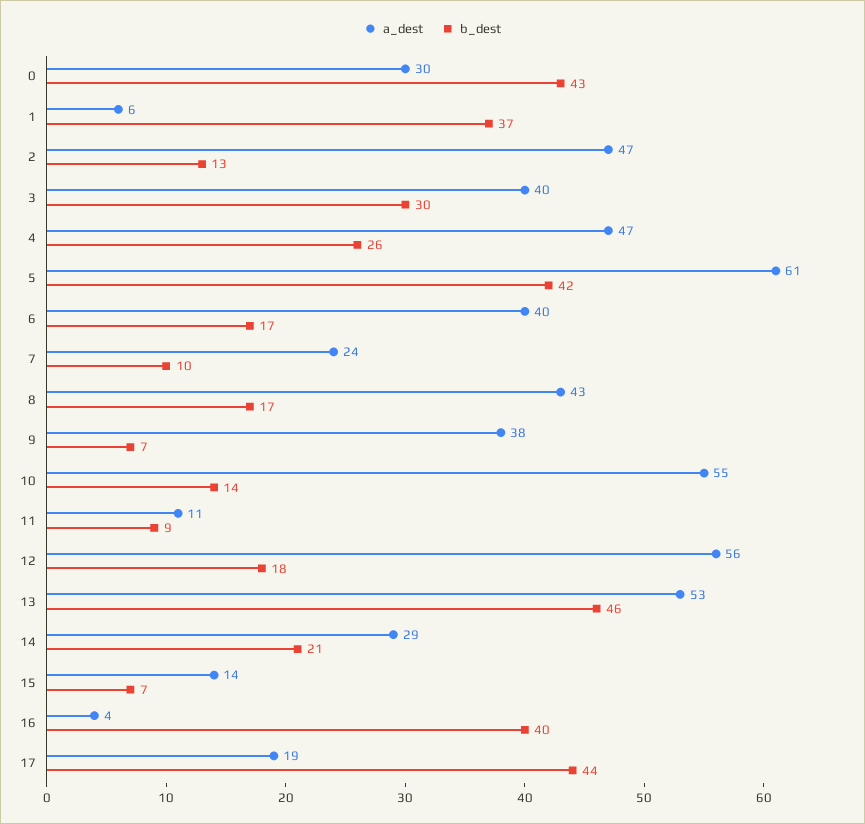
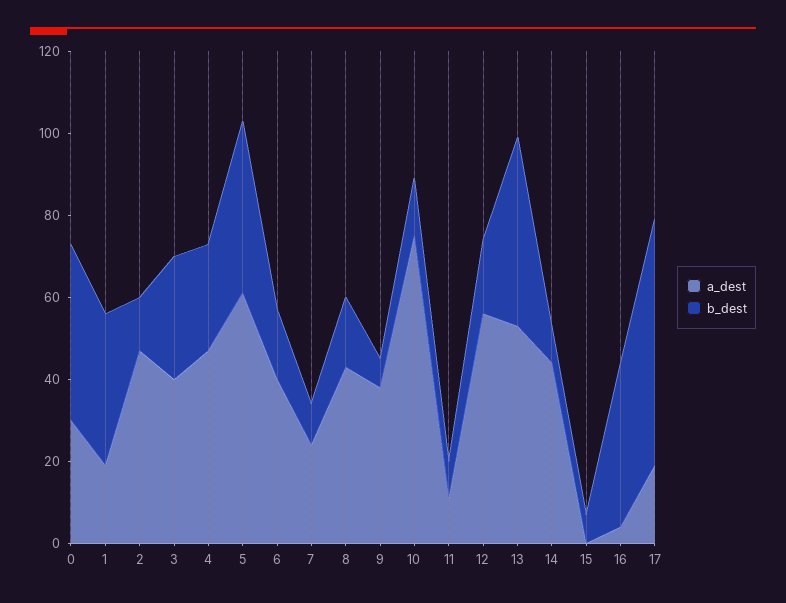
a_dest, 1: 6 -> 20
a_dest, 10: 55 -> 75
a_dest, 14: 29 -> 45
b_dest, 14: 21 -> 10
a_dest, 15: 14 -> 0
b_dest, 17: 44 -> 60

